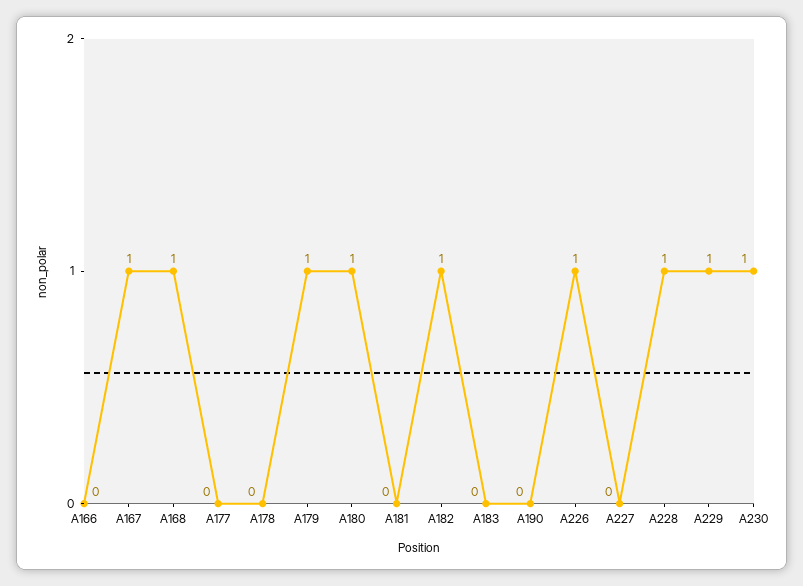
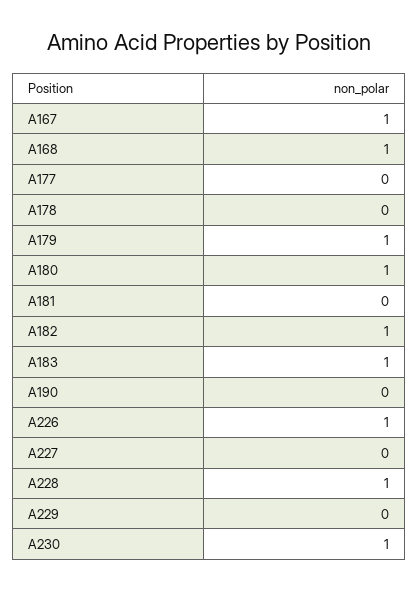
A166: 0 -> none
A183: 0 -> 1
A229: 1 -> 0

